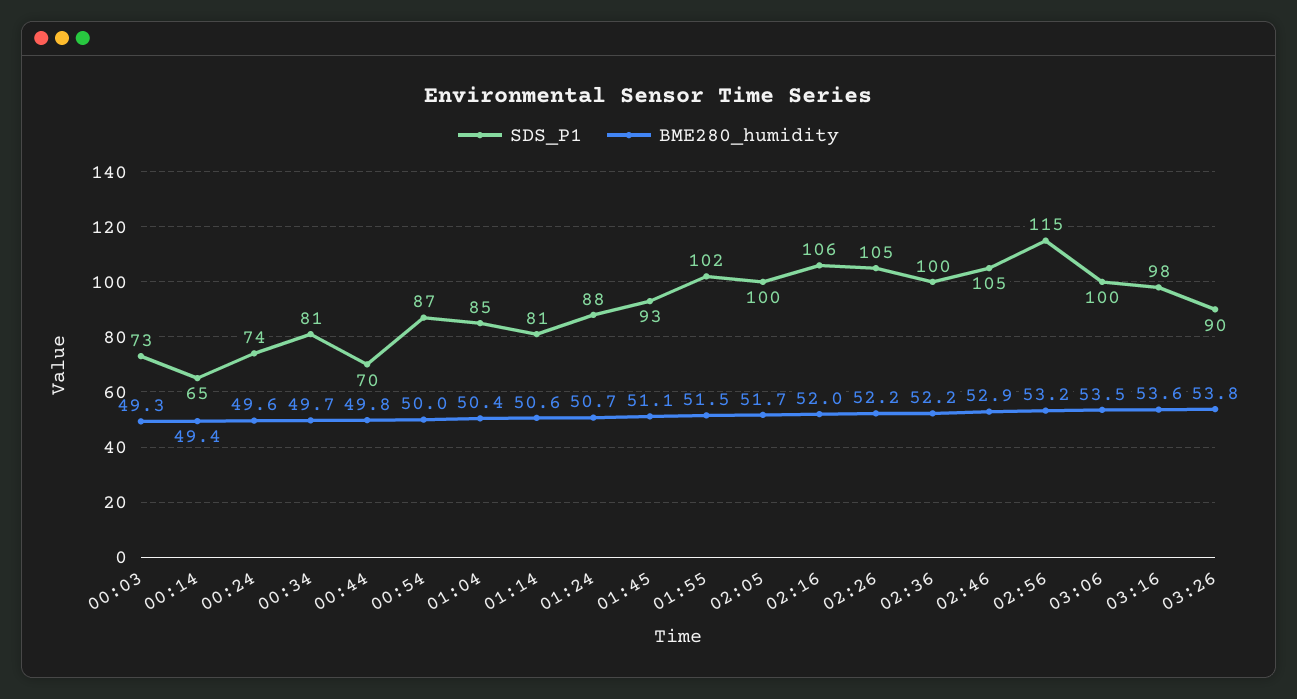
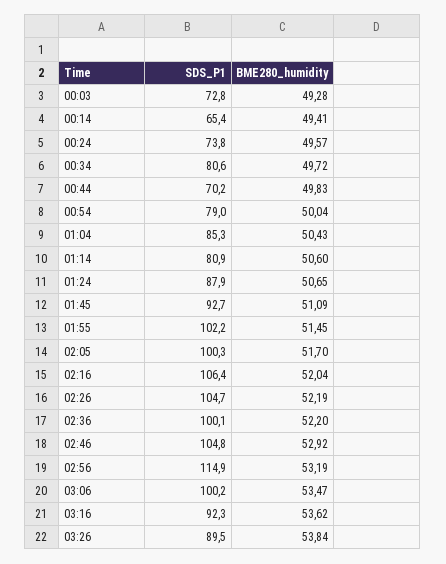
SDS_P1, 00:54: 87 -> 79
SDS_P1, 03:16: 98 -> 92.3

